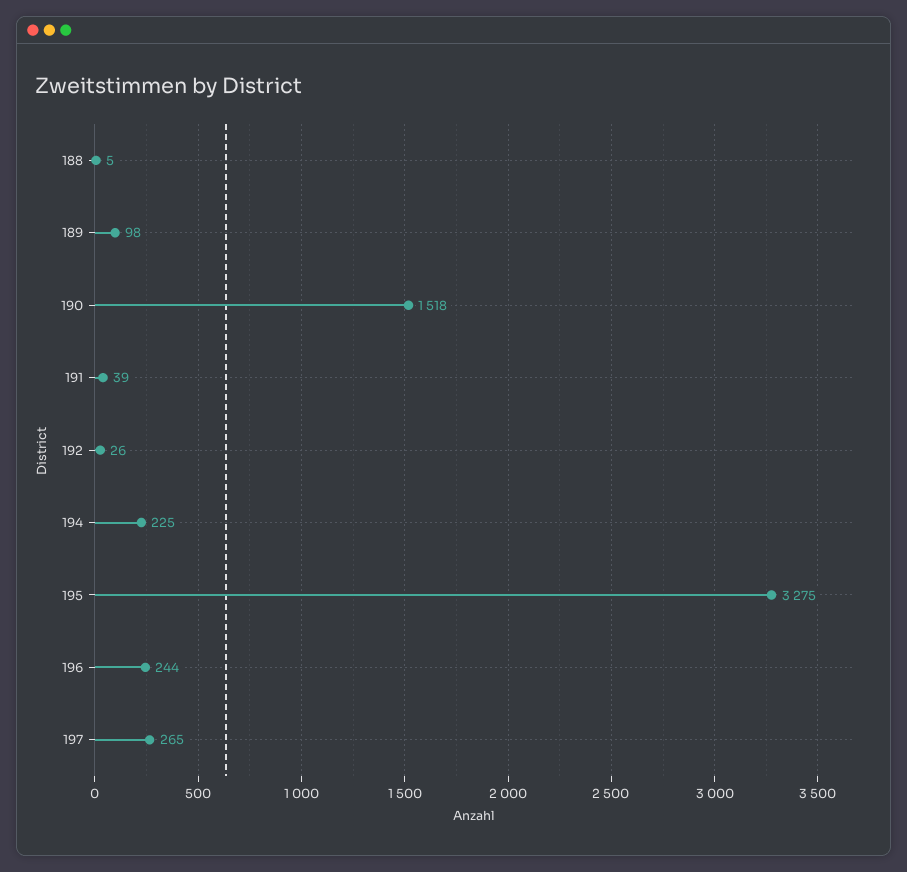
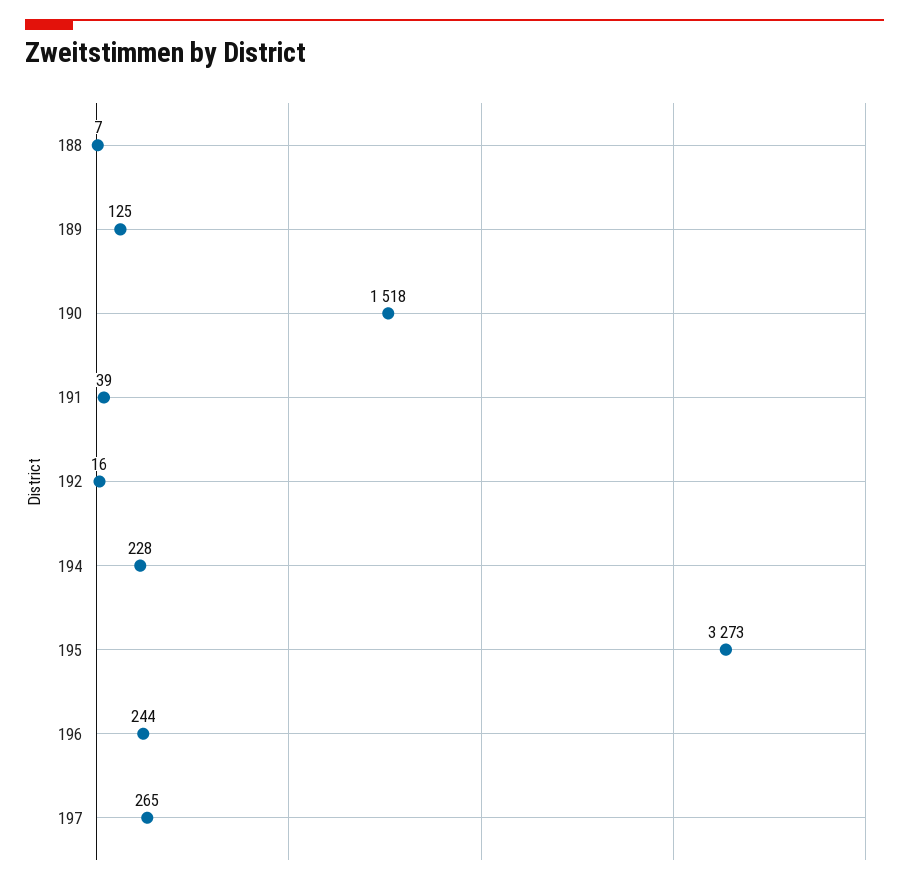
188: 5 -> 7
189: 98 -> 125
192: 26 -> 16
194: 225 -> 228
195: 3275 -> 3273

